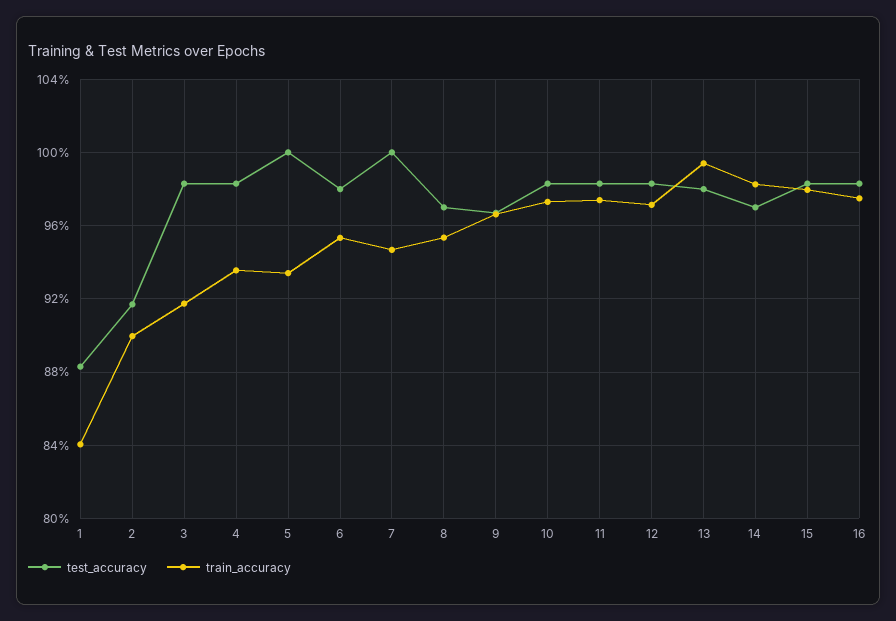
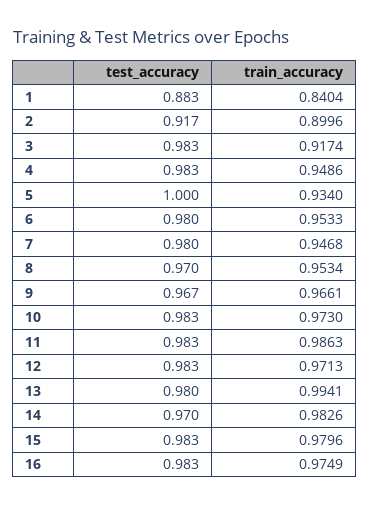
train_accuracy, 4: 0.935 -> 0.9486
test_accuracy, 7: 1 -> 0.98
train_accuracy, 11: 0.975 -> 0.9863

